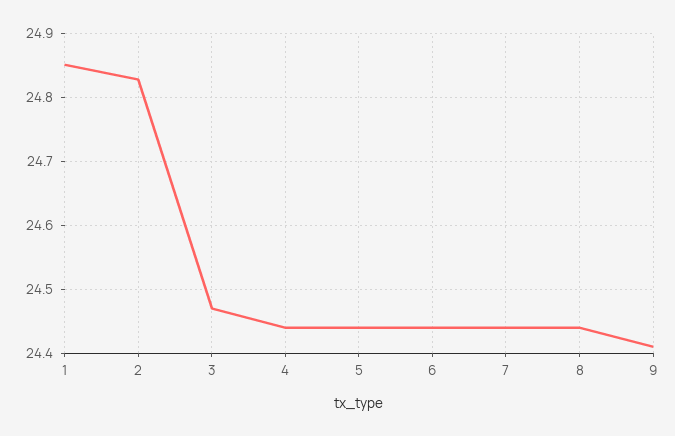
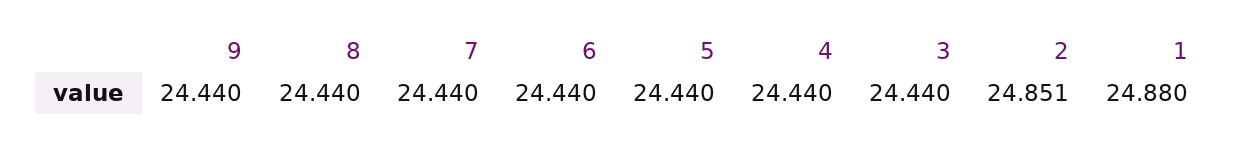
1: 24.85 -> 24.88
2: 24.83 -> 24.851
3: 24.47 -> 24.44
9: 24.41 -> 24.44

